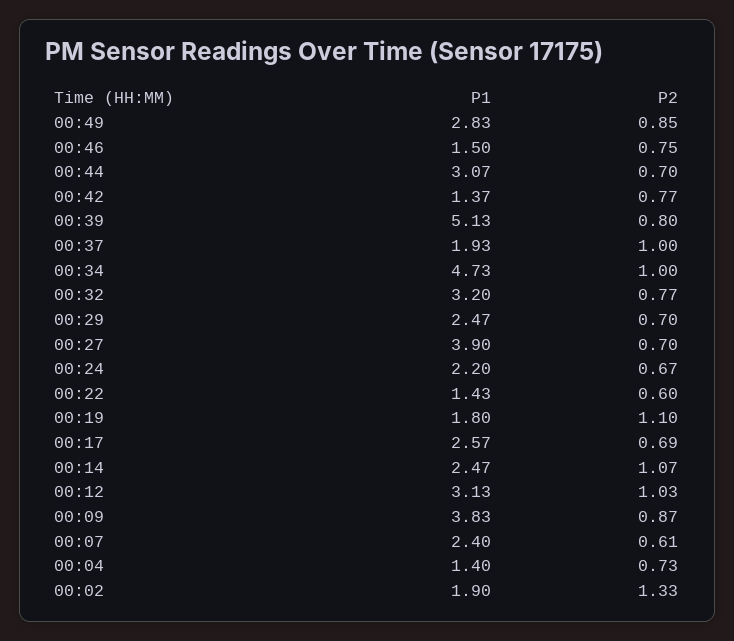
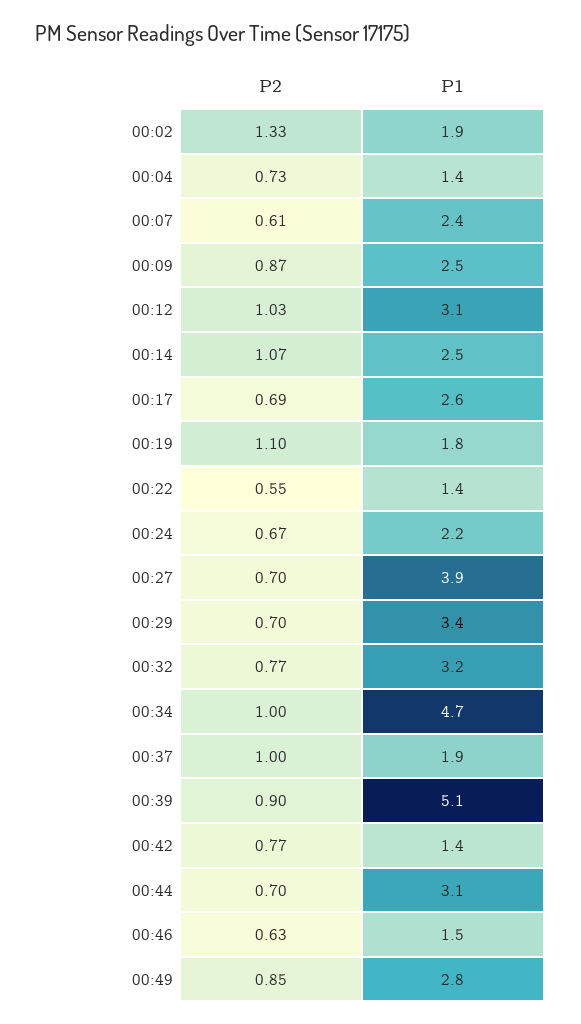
P2, 00:46: 0.75 -> 0.63
P2, 00:39: 0.8 -> 0.9
P1, 00:29: 2.47 -> 3.4
P2, 00:22: 0.6 -> 0.55
P1, 00:09: 3.83 -> 2.5

